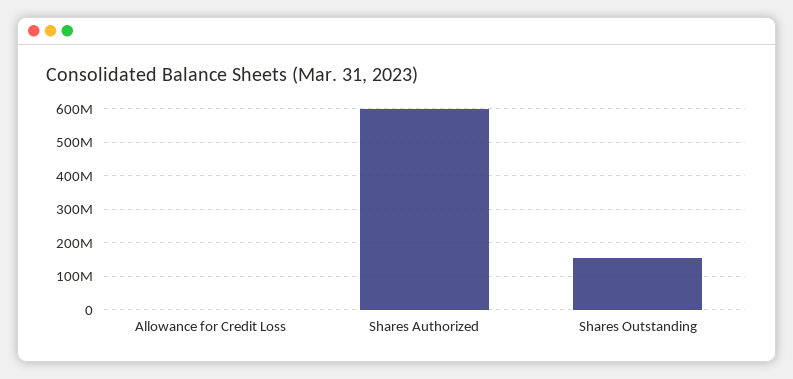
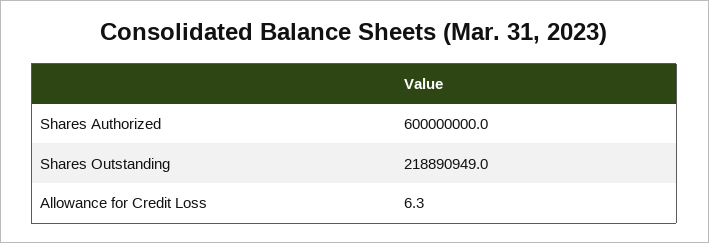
Shares Outstanding: 160000000 -> 218890949

